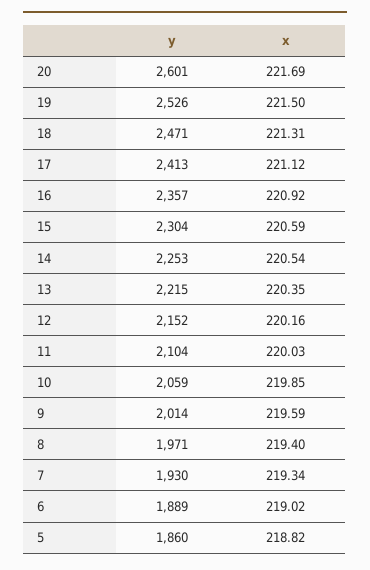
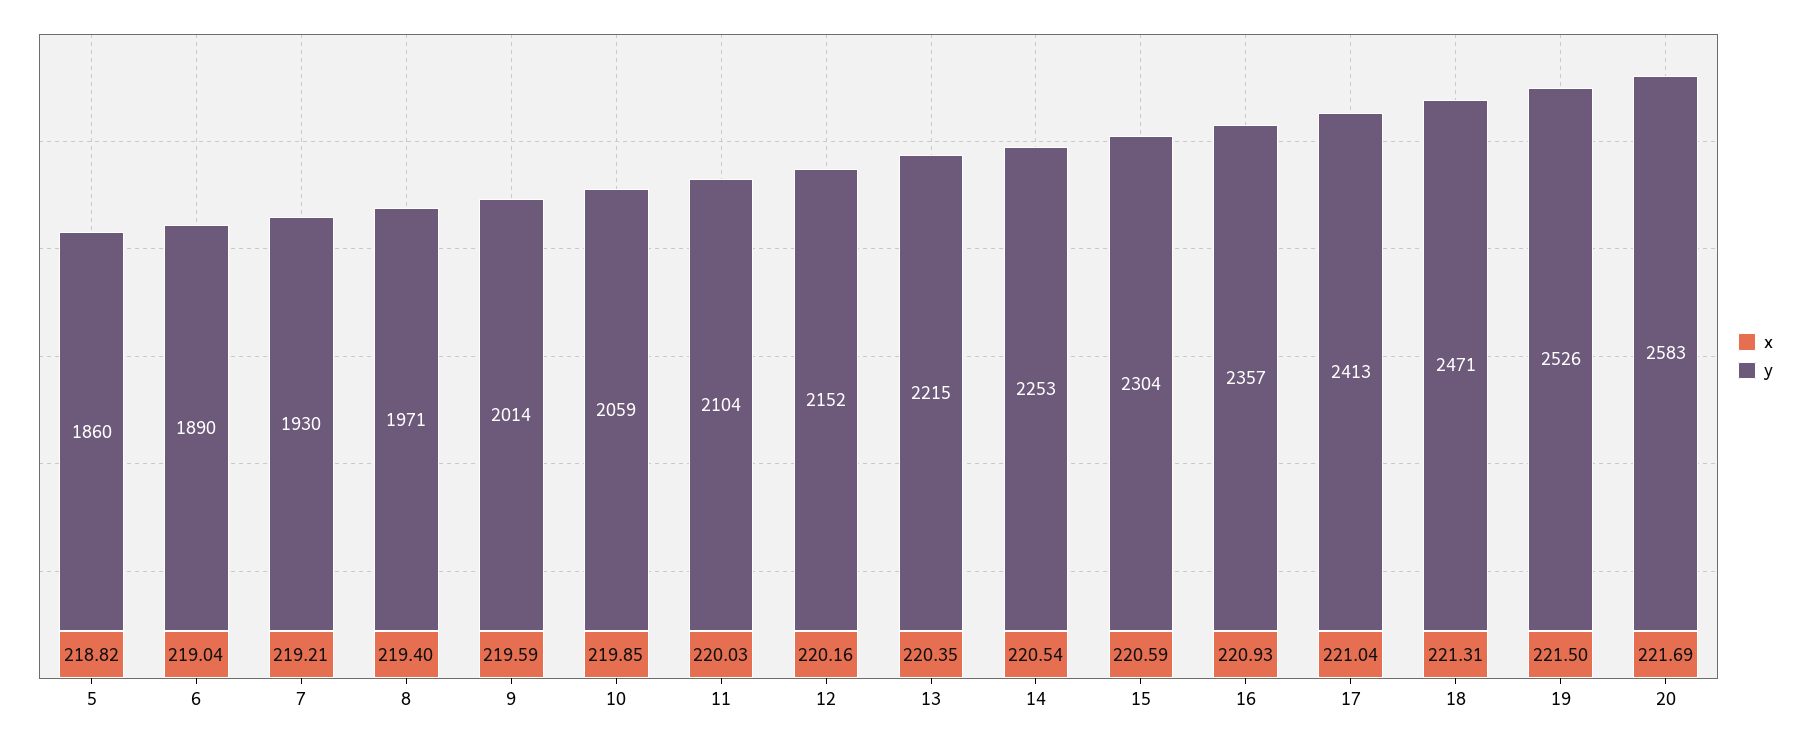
y, 20: 2601 -> 2583
x, 17: 221.12 -> 221.04
x, 16: 220.92 -> 220.93
x, 7: 219.34 -> 219.21
y, 6: 1889 -> 1890
x, 6: 219.02 -> 219.04

